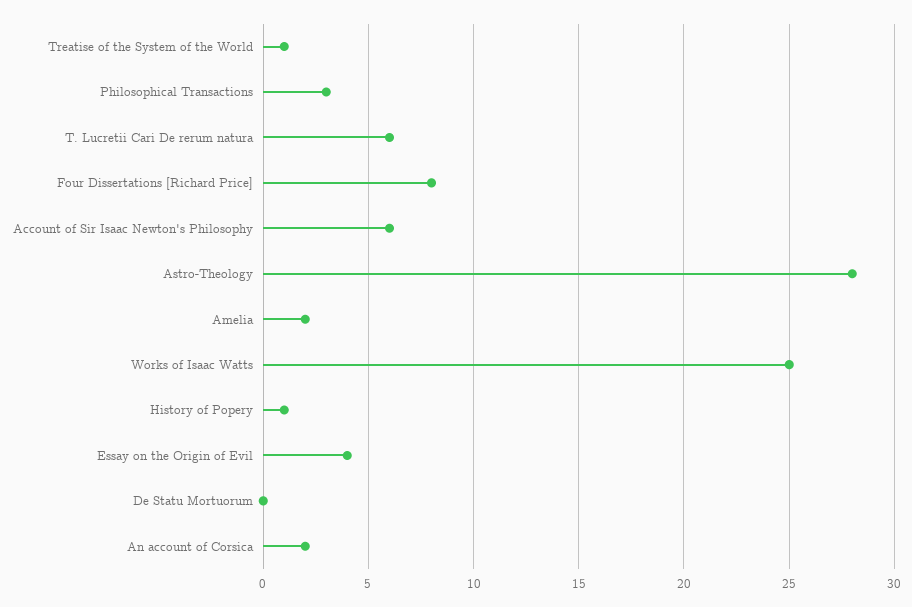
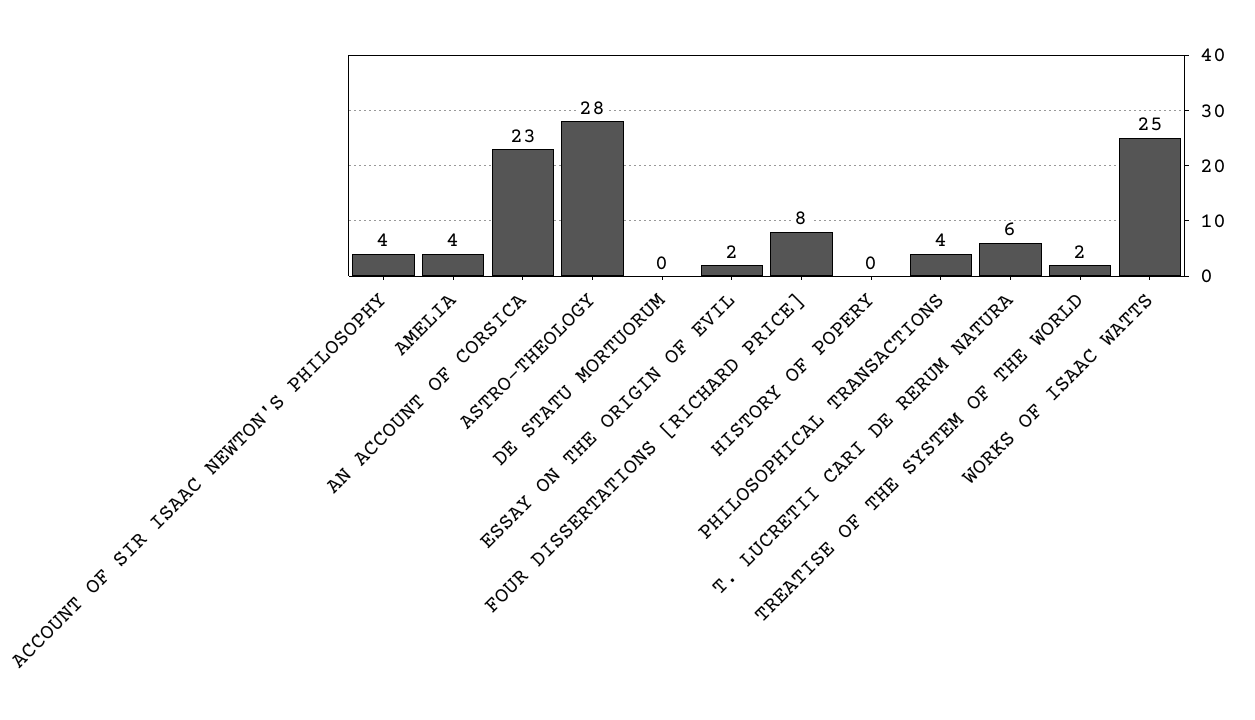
Treatise of the System of the World: 1 -> 2
Philosophical Transactions: 3 -> 4
Account of Sir Isaac Newton's Philosophy: 6 -> 4
Amelia: 2 -> 4
History of Popery: 1 -> 0
Essay on the Origin of Evil: 4 -> 2
An account of Corsica: 2 -> 23

